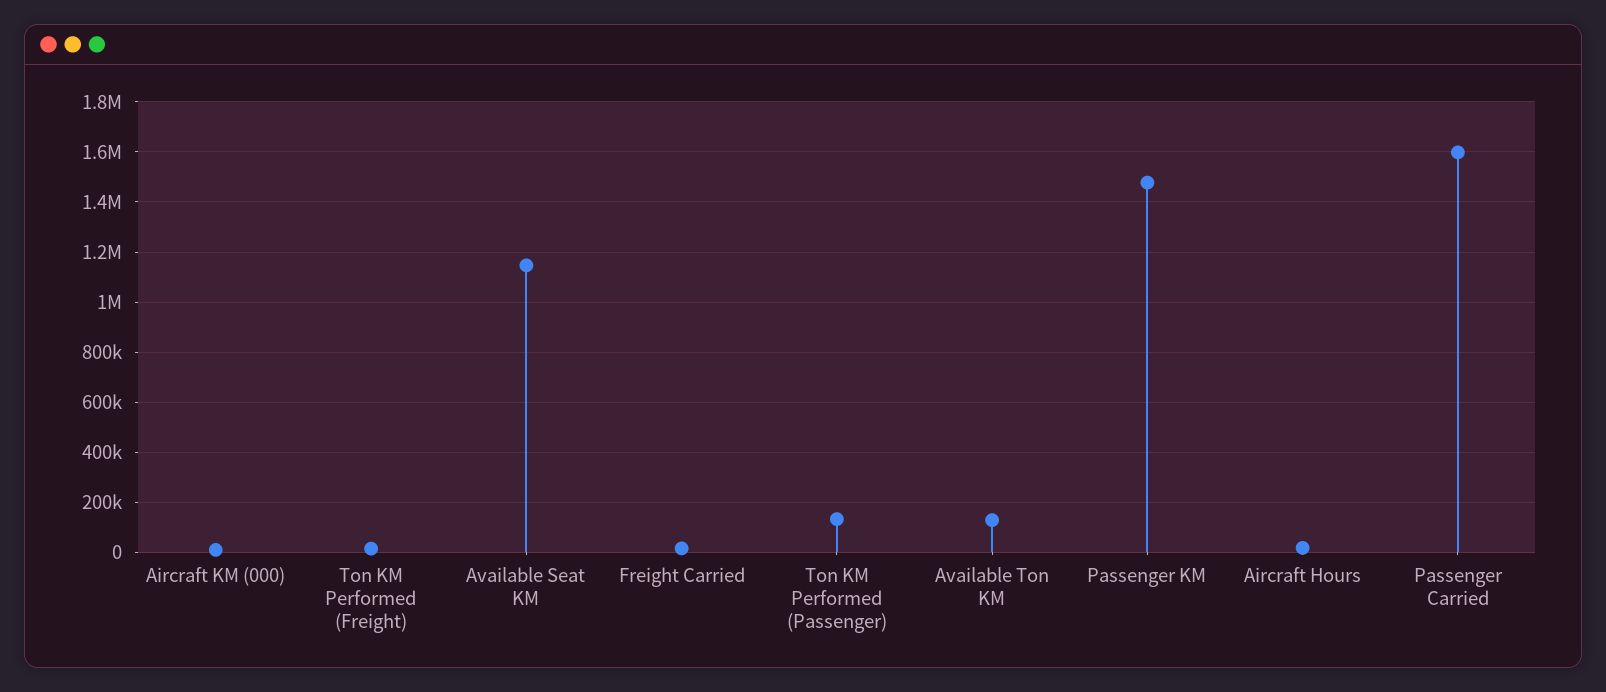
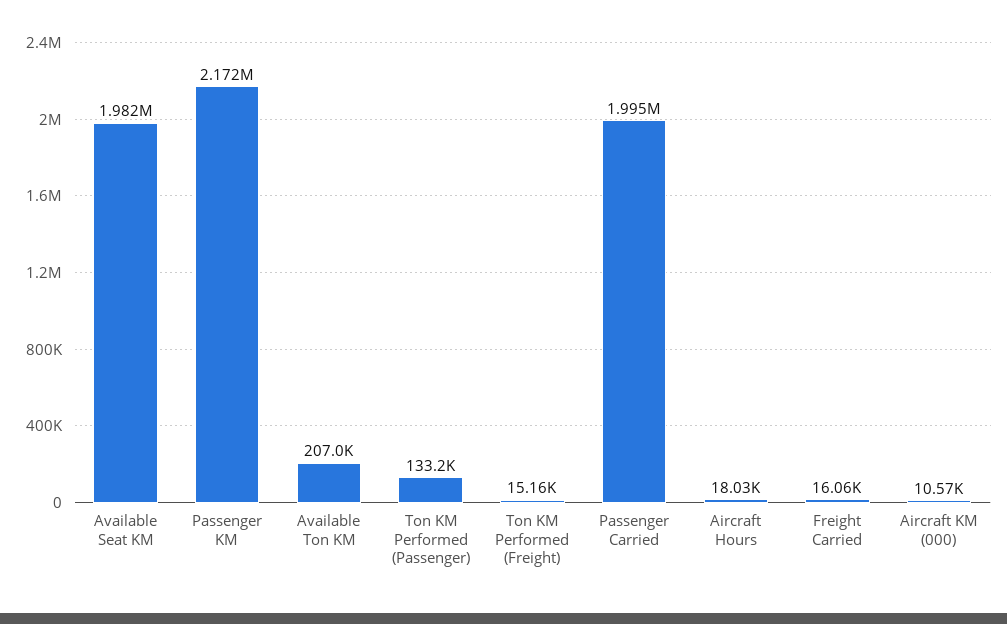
Available Seat KM: 1150000 -> 1982000
Available Ton KM: 125000 -> 207000
Passenger KM: 1475000 -> 2172000
Passenger Carried: 1600000 -> 1995000

